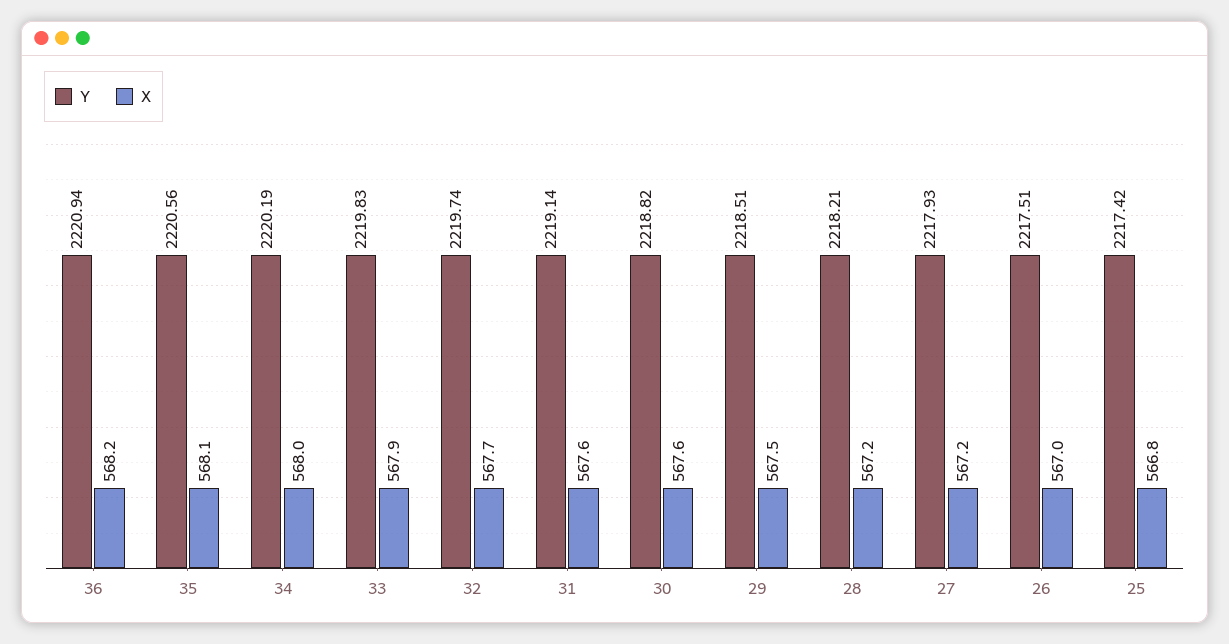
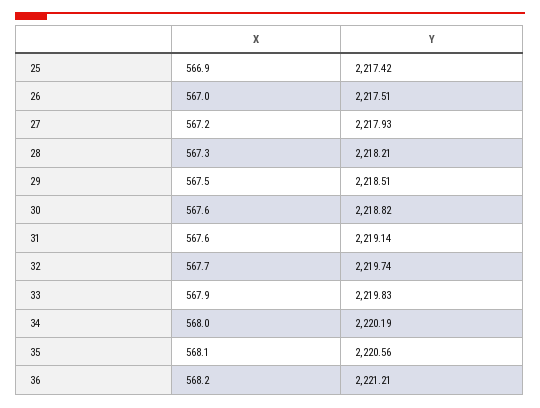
Y, 36: 2220.94 -> 2221.21
X, 28: 567.2 -> 567.3
X, 25: 566.8 -> 566.9

